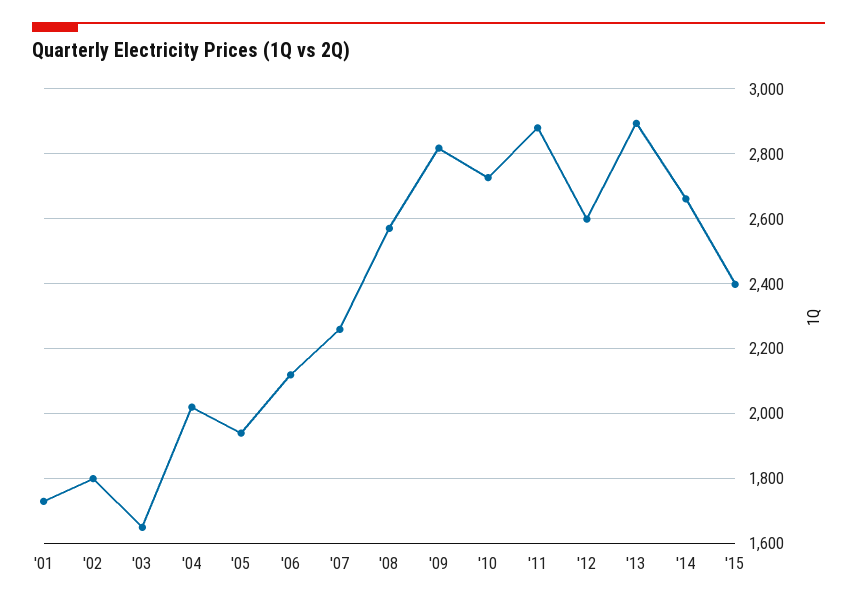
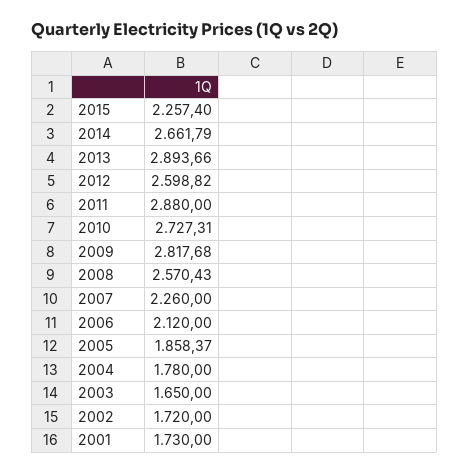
'02: 1800 -> 1720
'04: 2020 -> 1780
'05: 1940 -> 1858.37
'15: 2400 -> 2257.4

